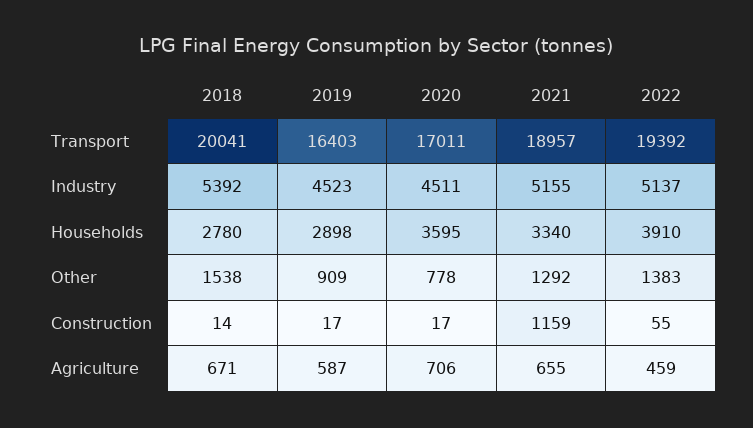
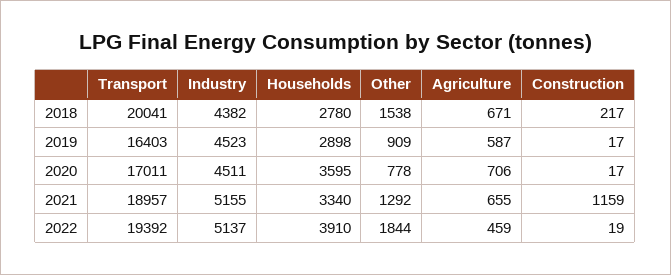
2018, Industry: 5392 -> 4382
2022, Other: 1383 -> 1844
2018, Construction: 14 -> 217
2022, Construction: 55 -> 19

